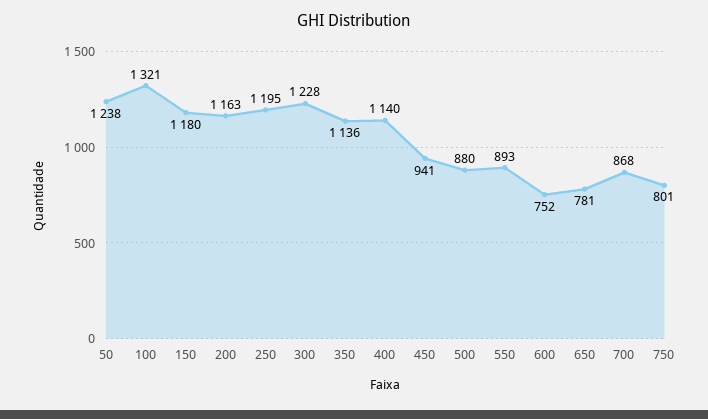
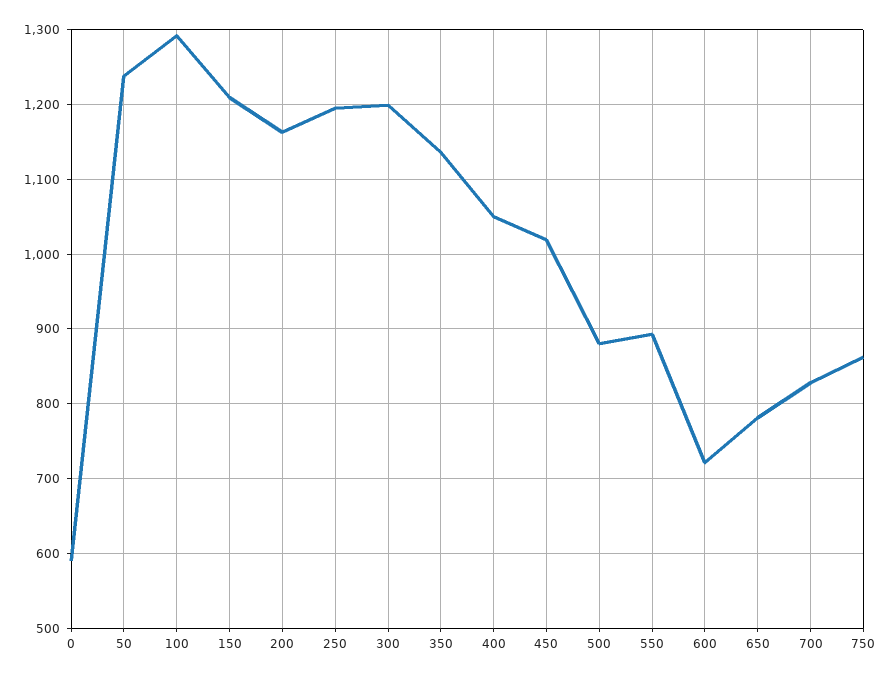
100: 1321 -> 1290
150: 1180 -> 1210
300: 1228 -> 1200
400: 1140 -> 1050
450: 941 -> 1020
600: 752 -> 720
700: 868 -> 830
750: 801 -> 860
0: none -> 590

